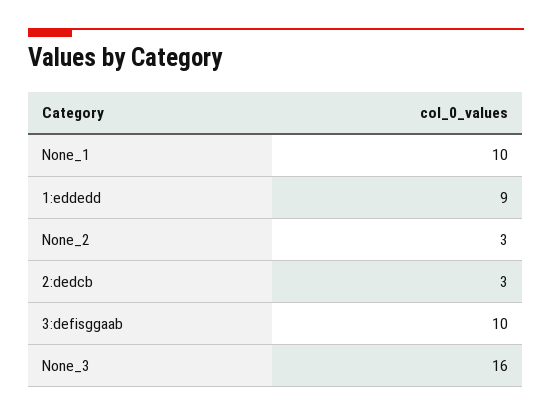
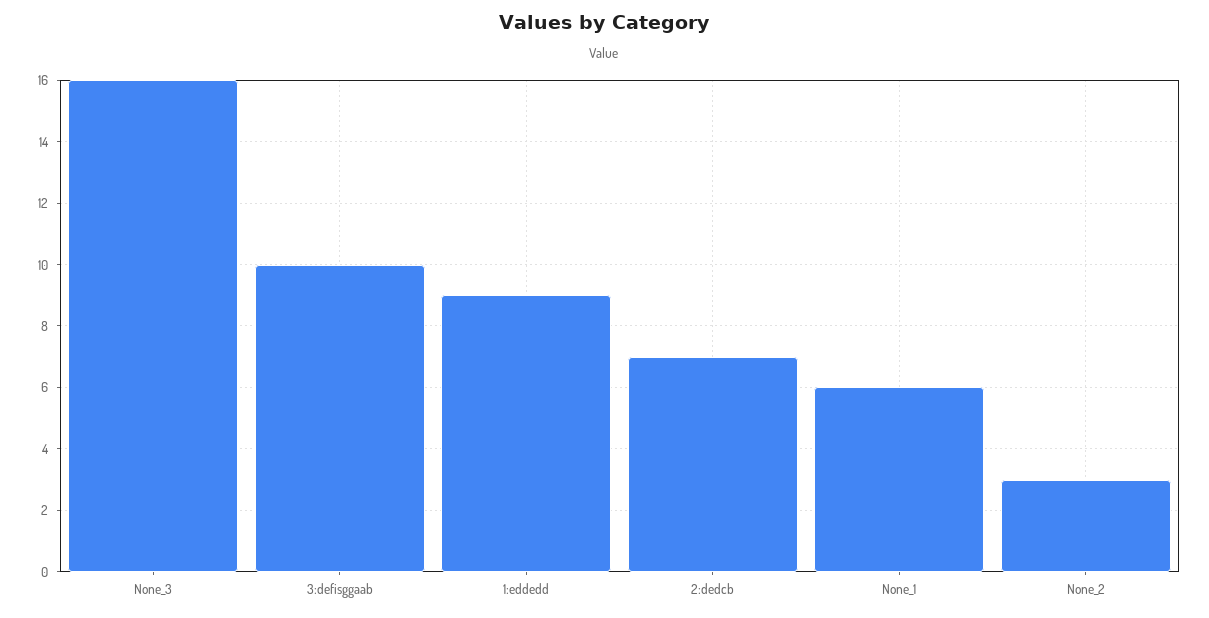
None_1: 10 -> 6
2:dedcb: 3 -> 7

